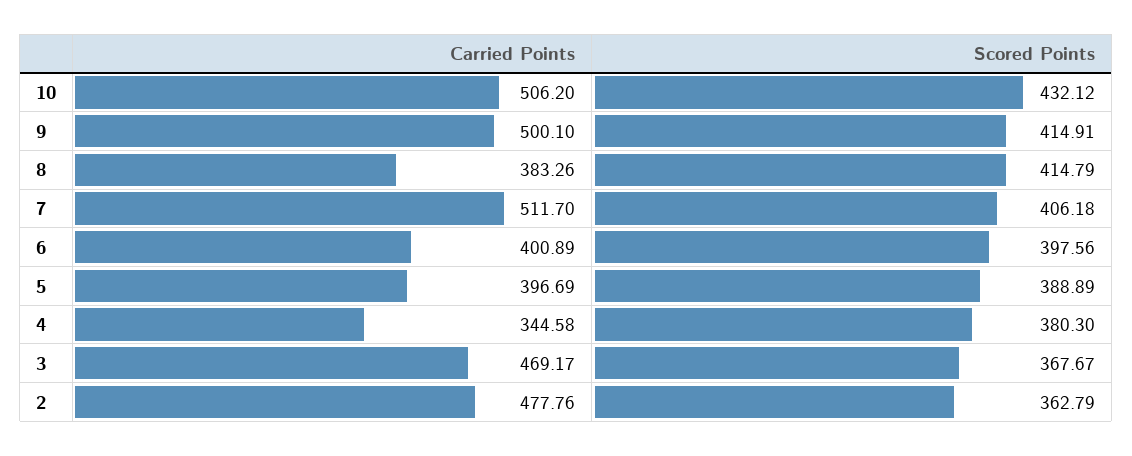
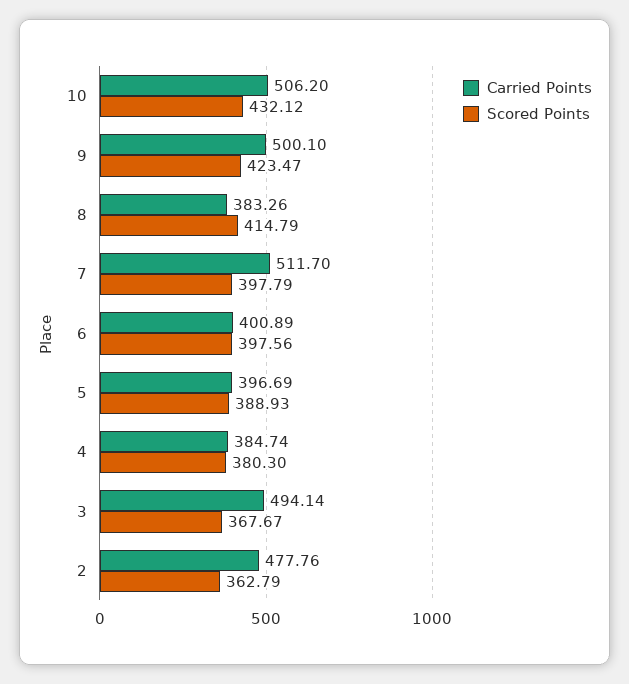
Scored Points, 9: 414.91 -> 423.47
Scored Points, 7: 406.18 -> 397.79
Scored Points, 5: 388.89 -> 388.93
Carried Points, 4: 344.58 -> 384.74
Carried Points, 3: 469.17 -> 494.14

